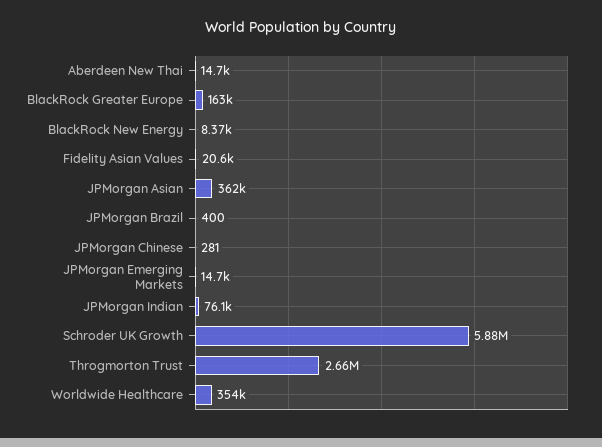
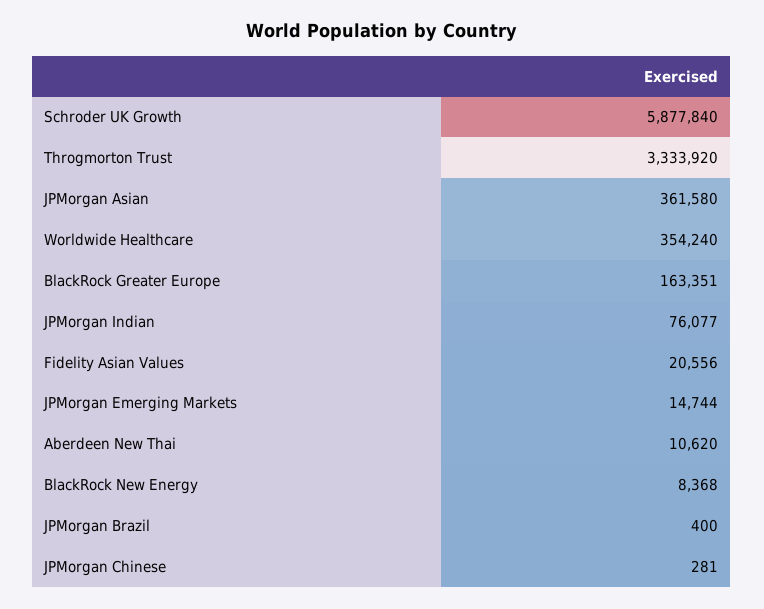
Aberdeen New Thai: 14700 -> 10620
Throgmorton Trust: 2660000 -> 3333920

